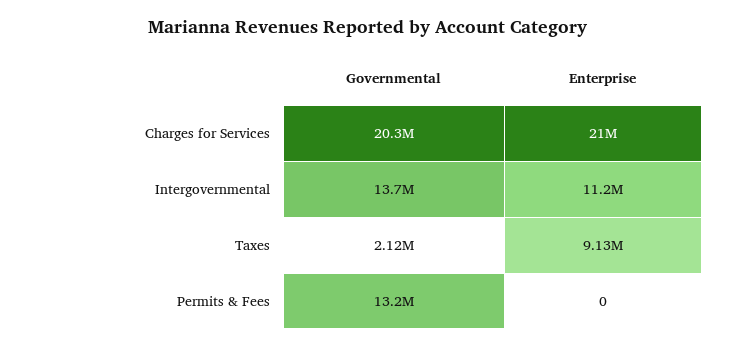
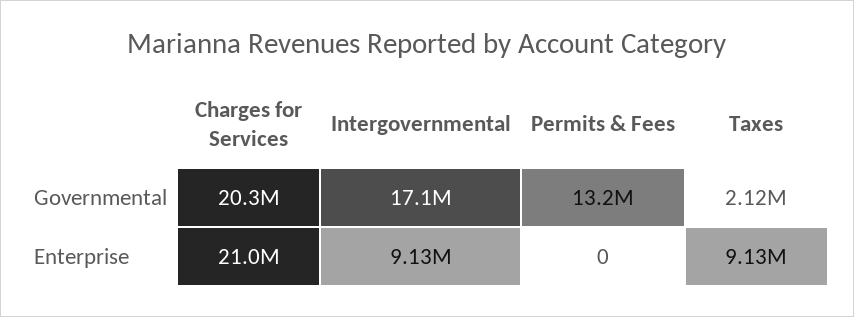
Governmental, Intergovernmental: 13700000 -> 17100000
Enterprise, Intergovernmental: 11200000 -> 9130000

